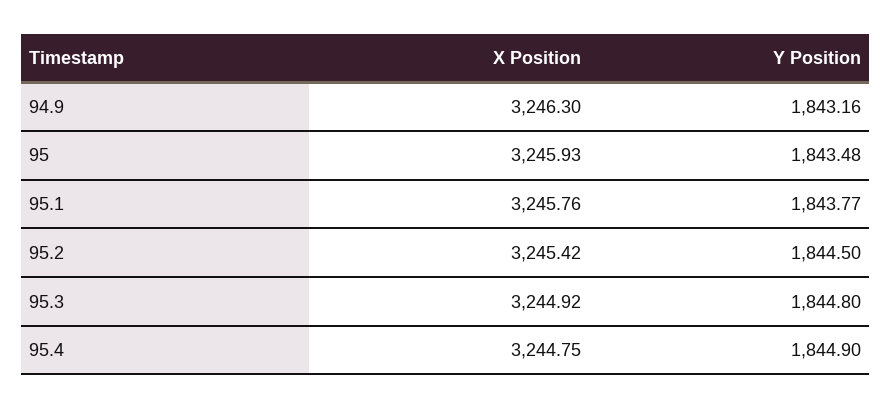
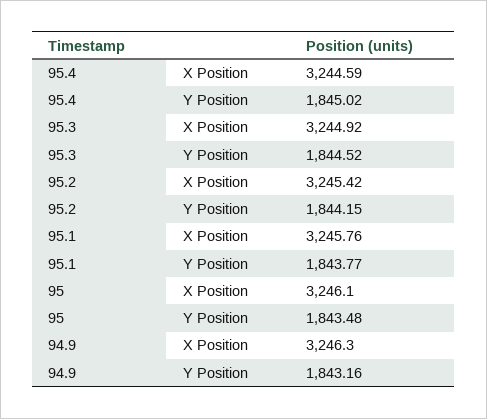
X Position, 95: 3245.93 -> 3246.1
Y Position, 95.2: 1844.5 -> 1844.15
Y Position, 95.3: 1844.8 -> 1844.52
X Position, 95.4: 3244.75 -> 3244.59
Y Position, 95.4: 1844.9 -> 1845.02

